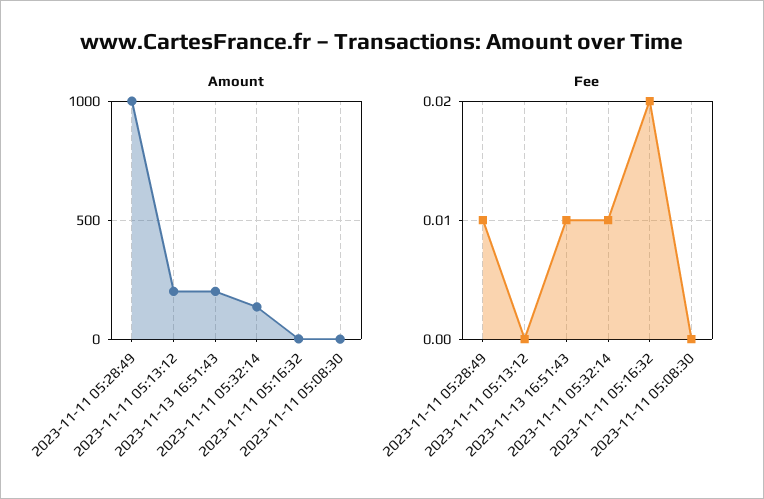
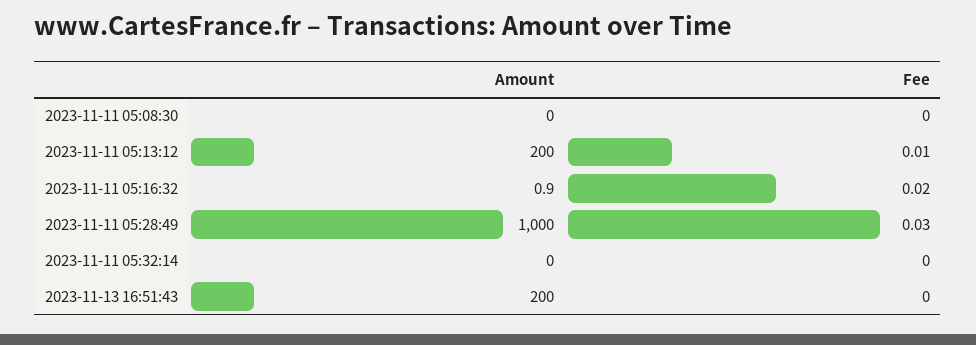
Amount, 2023-11-11 05:32:14: 150 -> 0
Fee, 2023-11-11 05:28:49: 0.01 -> 0.03
Fee, 2023-11-11 05:13:12: 0 -> 0.01
Fee, 2023-11-13 16:51:43: 0.01 -> 0
Fee, 2023-11-11 05:32:14: 0.01 -> 0

